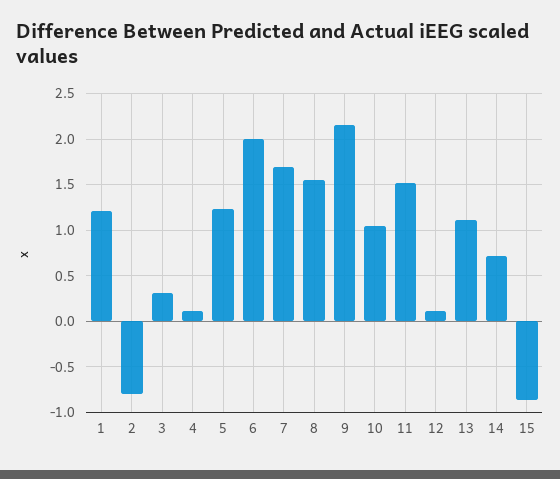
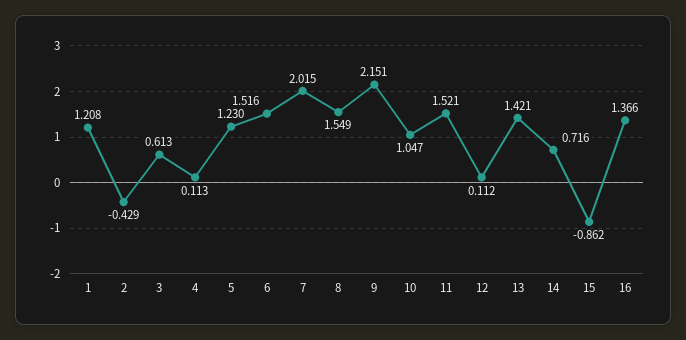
2: -0.8 -> -0.429
3: 0.3 -> 0.613
6: 2 -> 1.516
7: 1.7 -> 2.015
13: 1.1 -> 1.421
16: none -> 1.366

